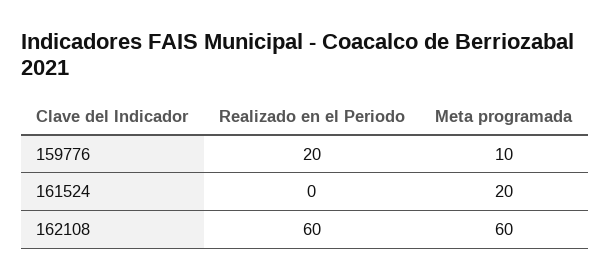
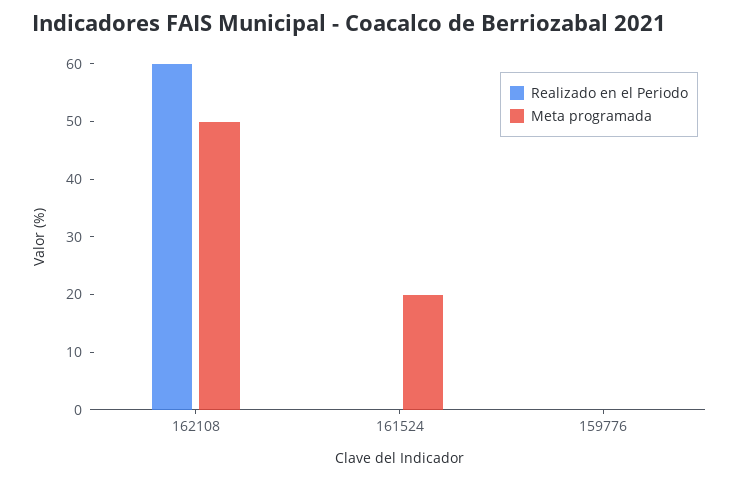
Realizado en el Periodo, 159776: 20 -> 0
Meta programada, 159776: 10 -> 0
Meta programada, 162108: 60 -> 50

